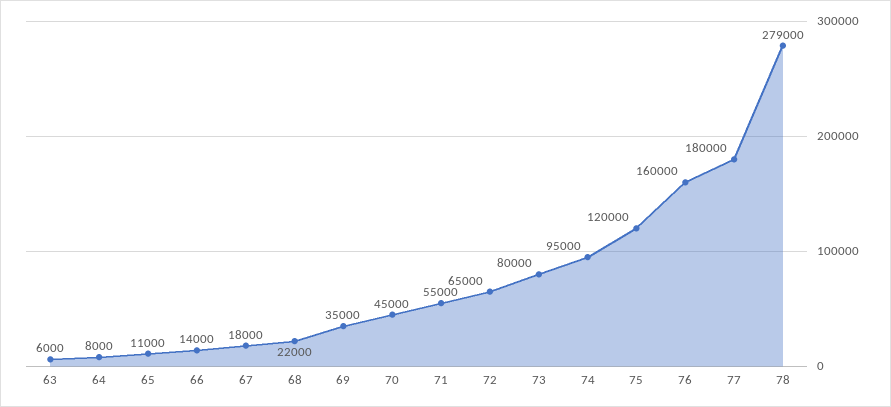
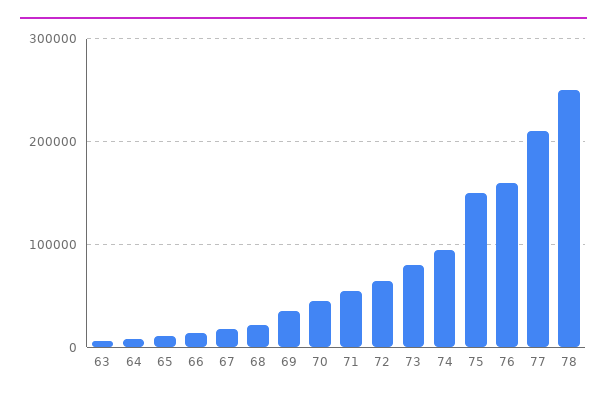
75: 120000 -> 150000
77: 180000 -> 210000
78: 279000 -> 250000

